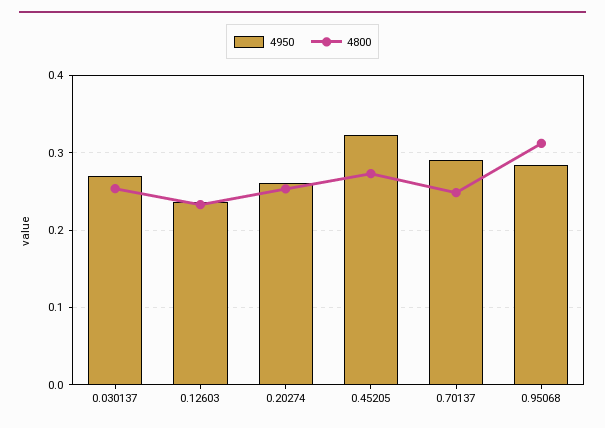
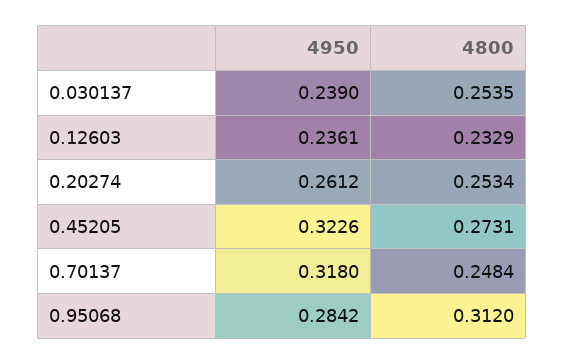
4950, 0.030137: 0.27 -> 0.239
4950, 0.70137: 0.29 -> 0.318

